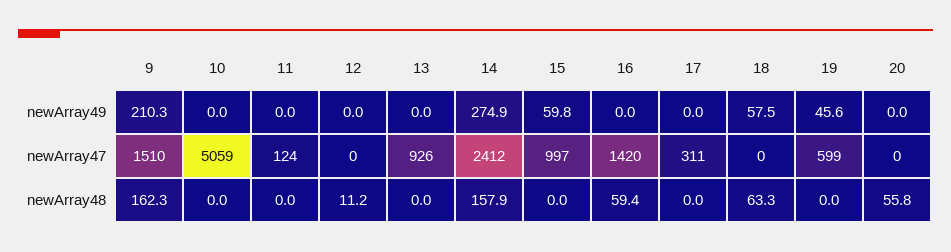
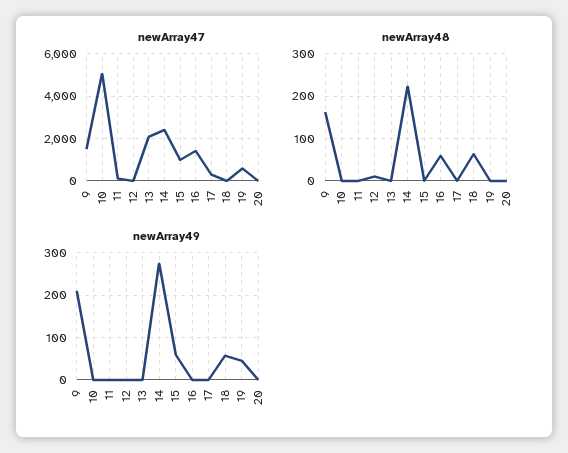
newArray47, 13: 926 -> 2000
newArray48, 14: 157.9 -> 220
newArray48, 20: 55.8 -> 0

